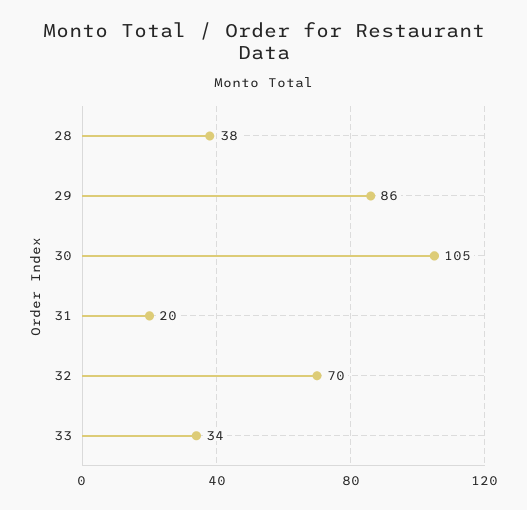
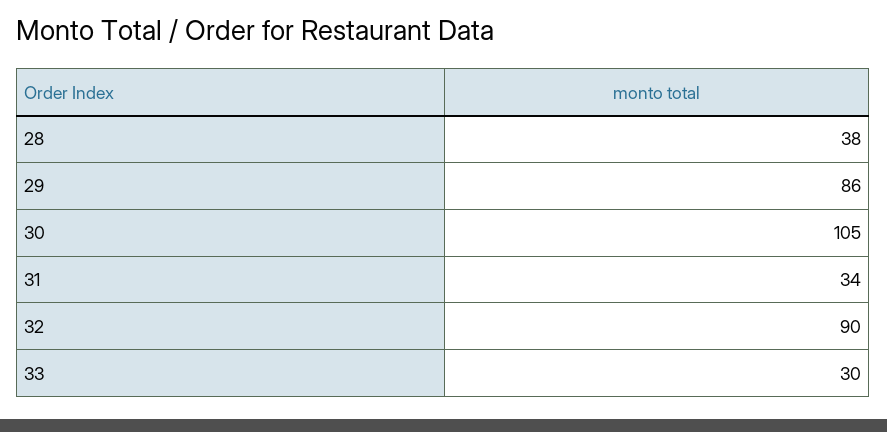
31: 20 -> 34
32: 70 -> 90
33: 34 -> 30

